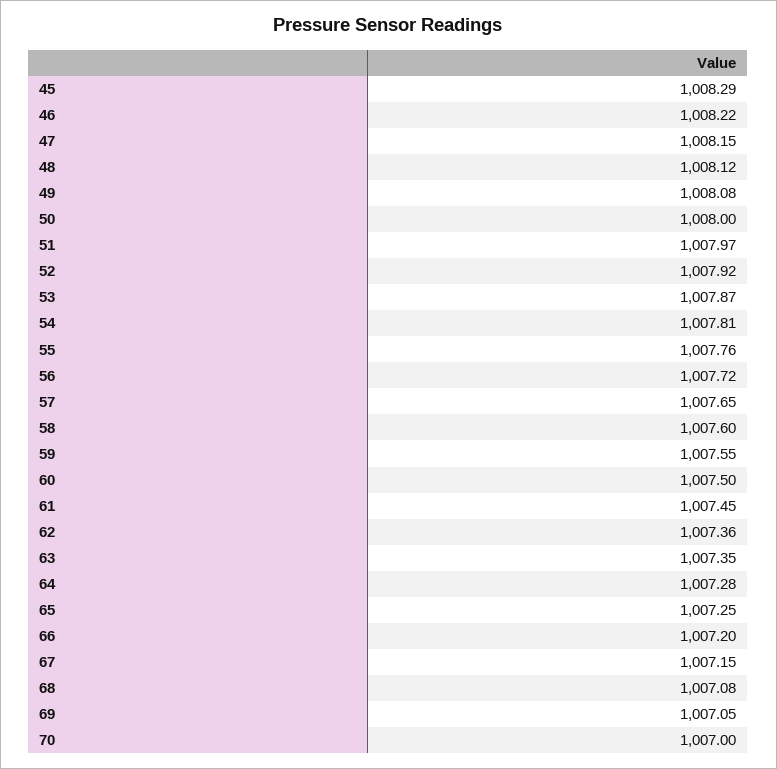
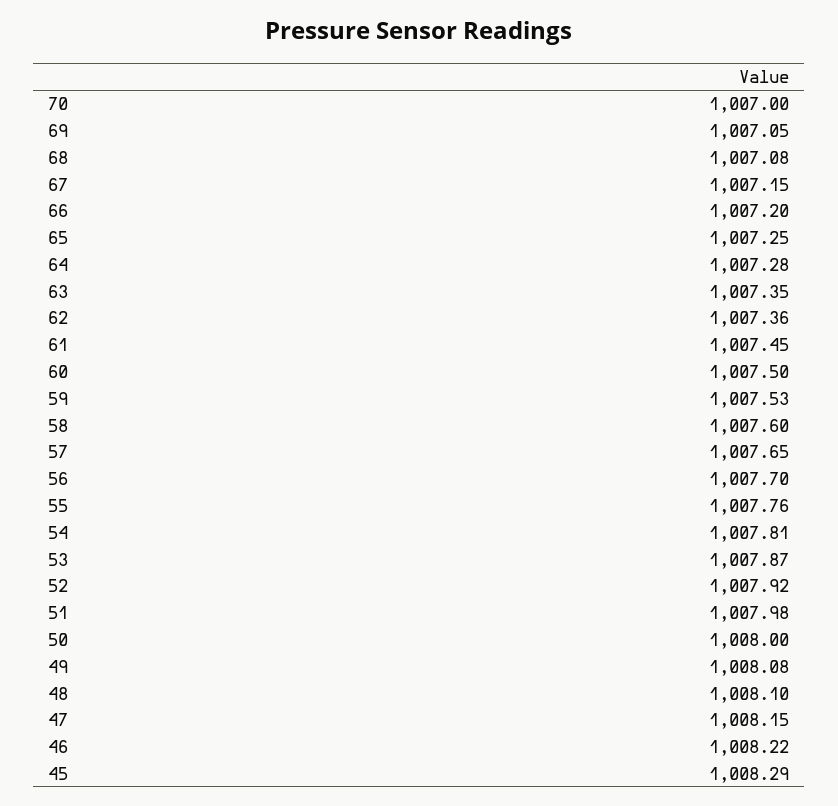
48: 1008.12 -> 1008.1
51: 1007.97 -> 1007.98
56: 1007.72 -> 1007.7
59: 1007.55 -> 1007.53

